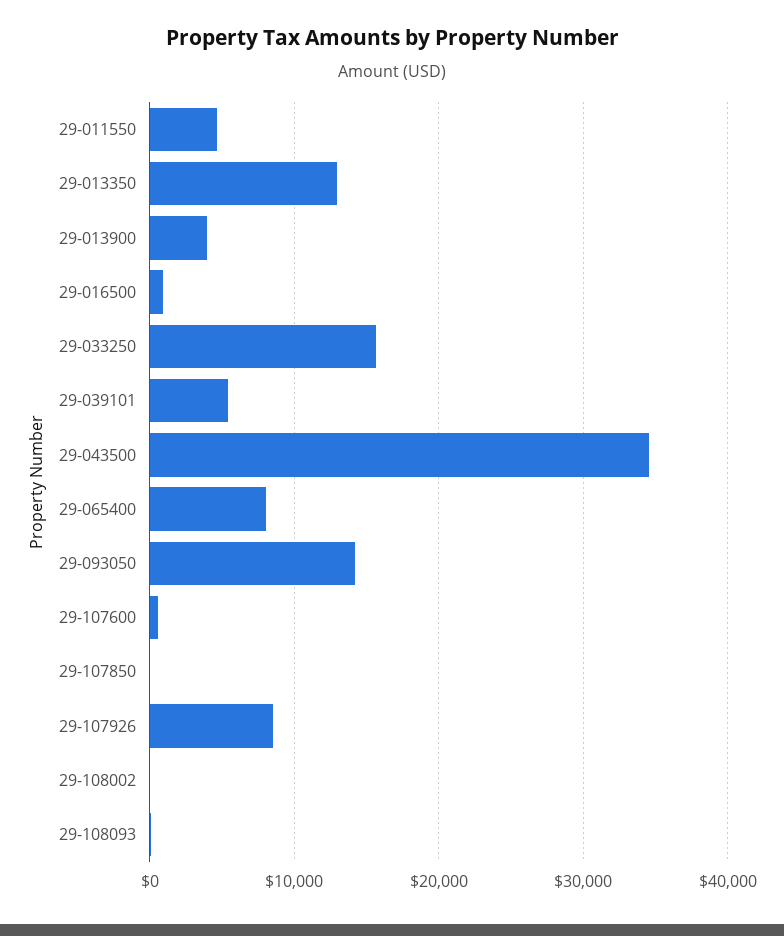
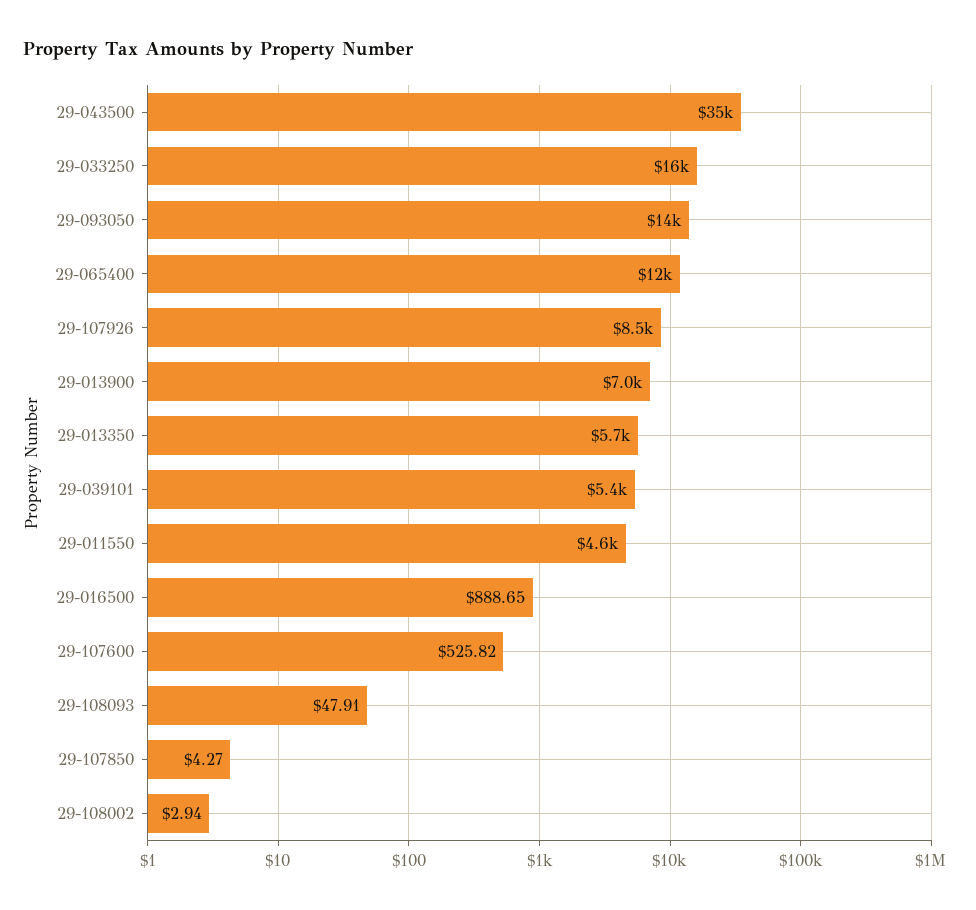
29-013350: 13000 -> 5700
29-013900: 4000 -> 7000
29-065400: 8000 -> 12000

